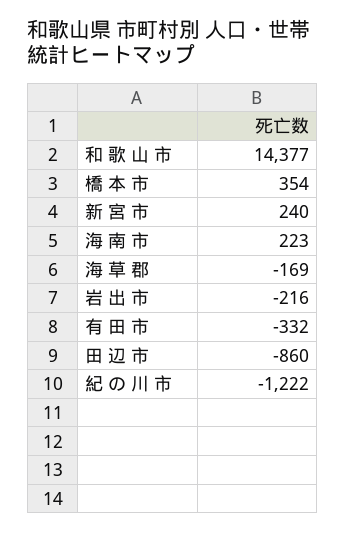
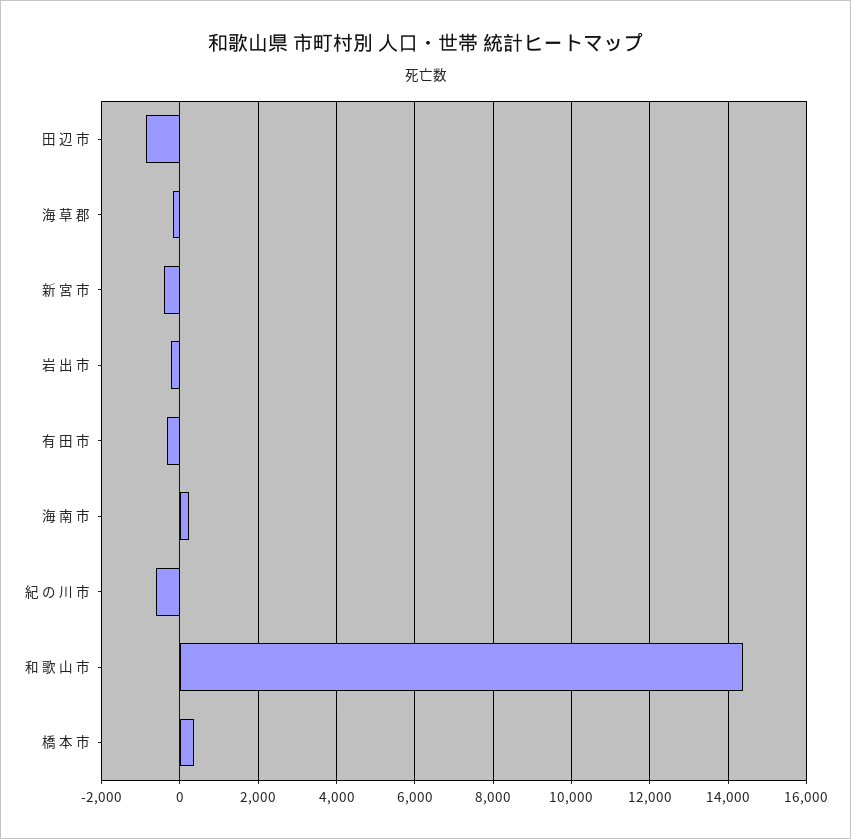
新 宮 市: 240 -> -400
紀 の 川 市: -1222 -> -600

